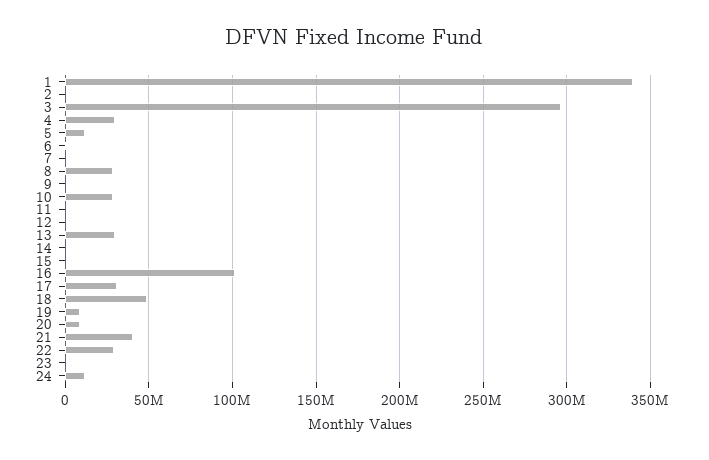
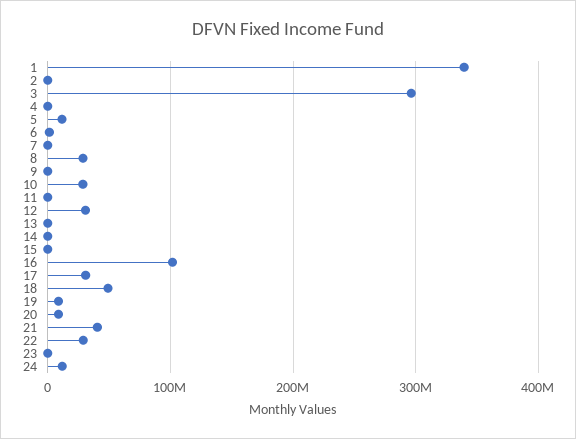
4: 30000000 -> 0
12: 0 -> 30000000
13: 30000000 -> 0

